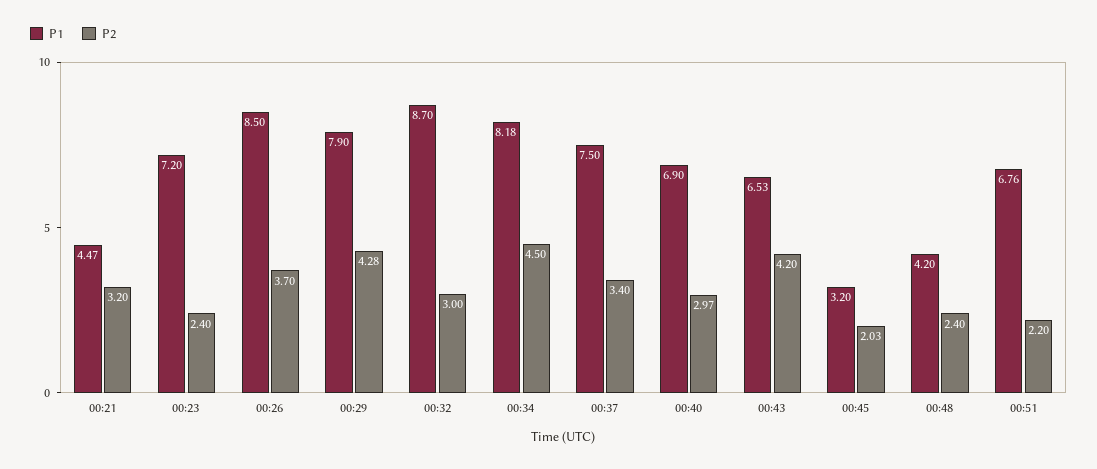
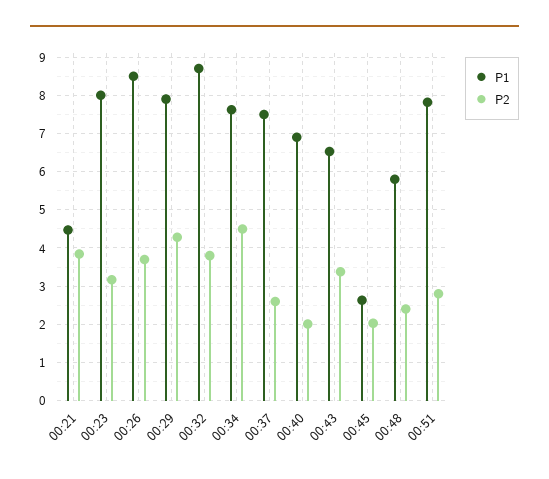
P2, 00:21: 3.2 -> 3.8
P1, 00:23: 7.2 -> 8
P2, 00:23: 2.4 -> 3.2
P2, 00:32: 3 -> 3.8
P1, 00:34: 8.18 -> 7.6
P2, 00:37: 3.4 -> 2.6
P2, 00:40: 2.97 -> 2
P2, 00:43: 4.2 -> 3.4
P1, 00:45: 3.2 -> 2.6
P1, 00:48: 4.2 -> 5.8
P1, 00:51: 6.76 -> 7.8
P2, 00:51: 2.2 -> 2.8

